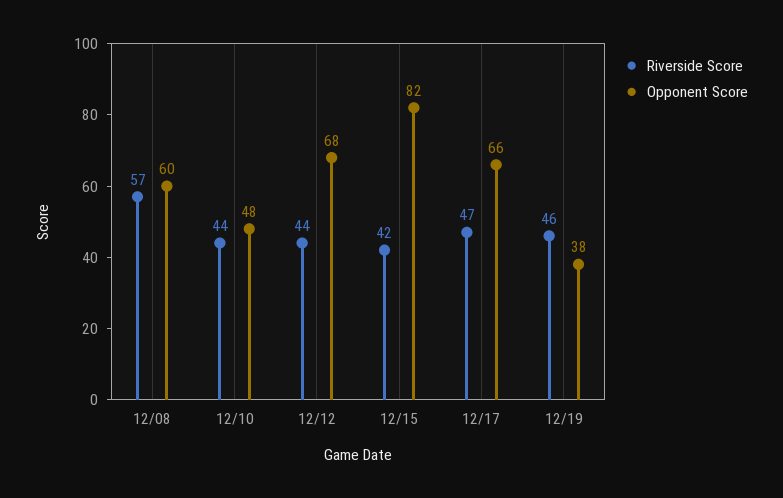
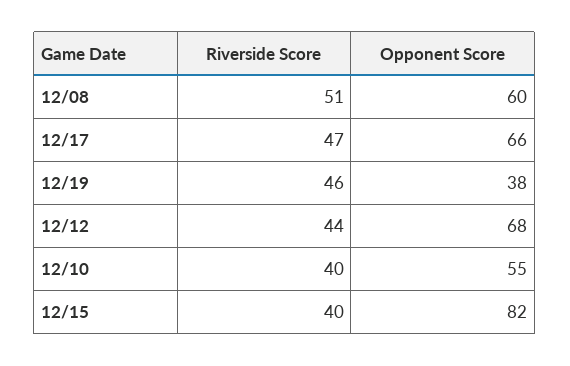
Riverside Score, 12/08: 57 -> 51
Riverside Score, 12/10: 44 -> 40
Opponent Score, 12/10: 48 -> 55
Riverside Score, 12/15: 42 -> 40

